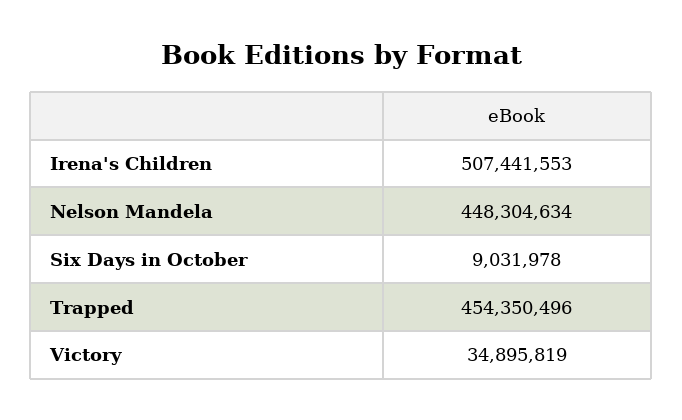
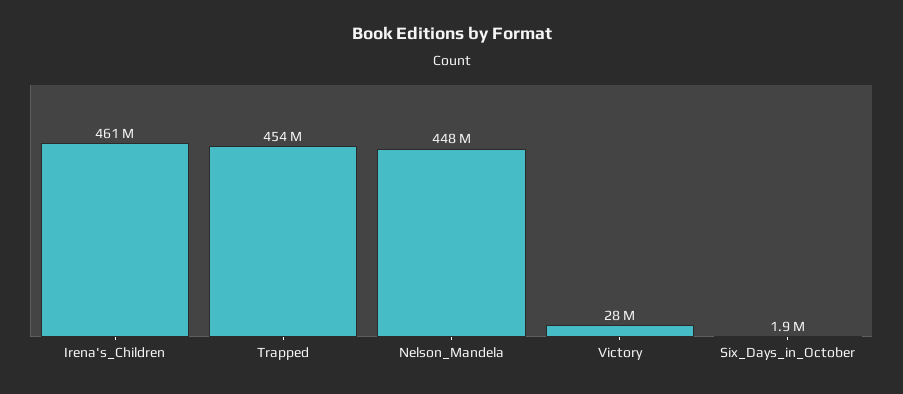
Irena's Children: 507441553 -> 461000000
Six Days in October: 9031978 -> 1900000
Victory: 34895819 -> 28000000

